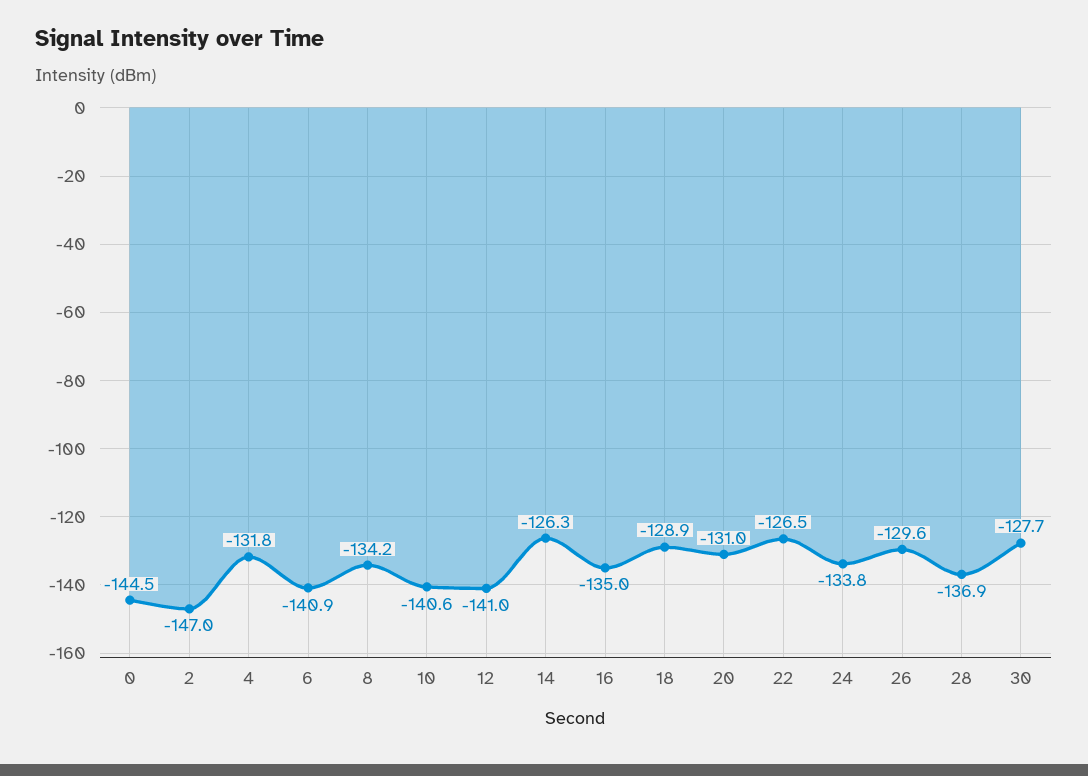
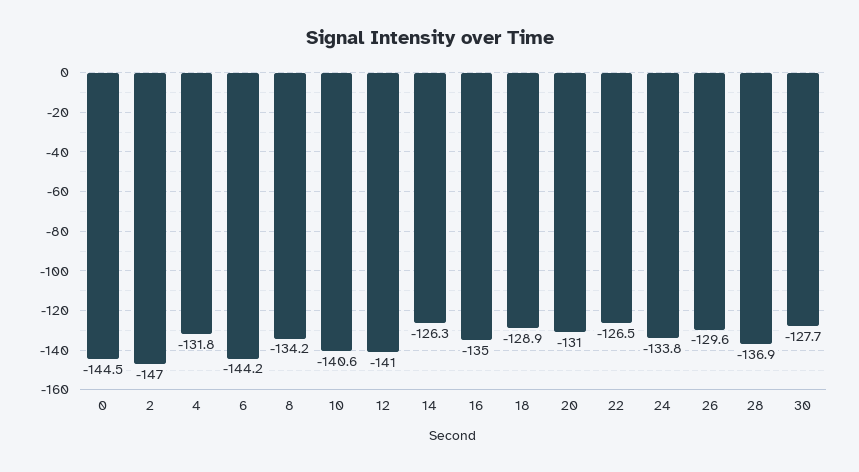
6: -140.9 -> -144.2

